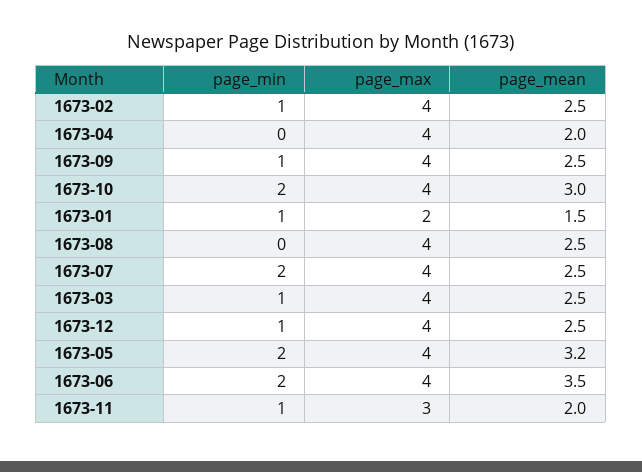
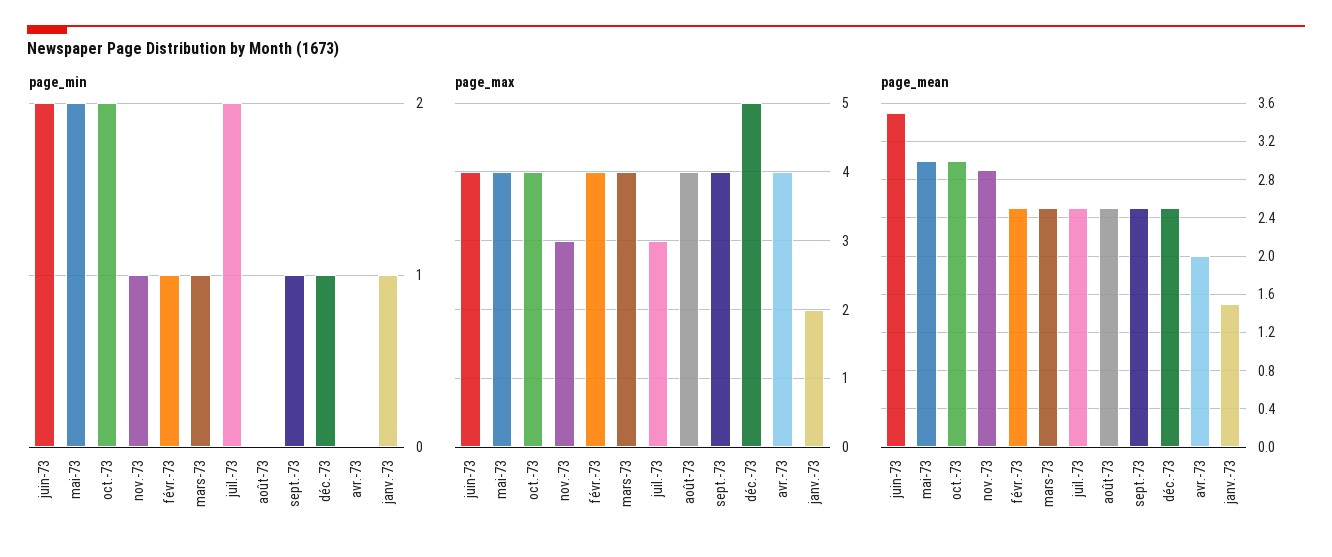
page_max, 1673-07: 4 -> 3
page_max, 1673-12: 4 -> 5
page_mean, 1673-05: 3.2 -> 3
page_mean, 1673-11: 2 -> 2.9

